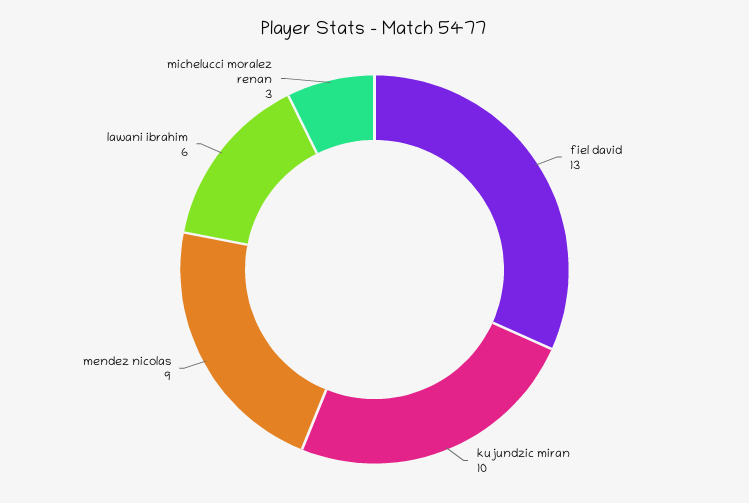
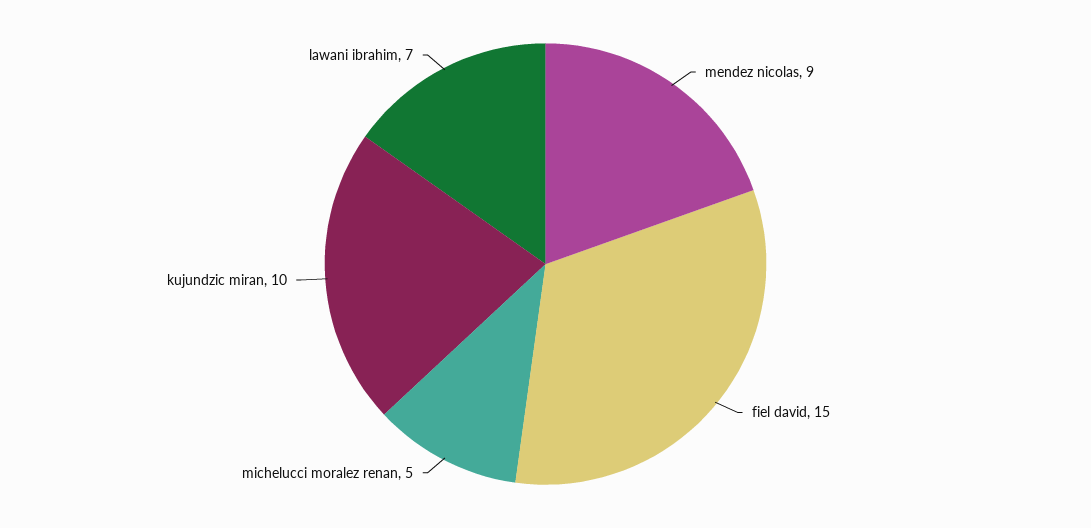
fiel david: 13 -> 15
lawani ibrahim: 6 -> 7
michelucci moralez renan: 3 -> 5

